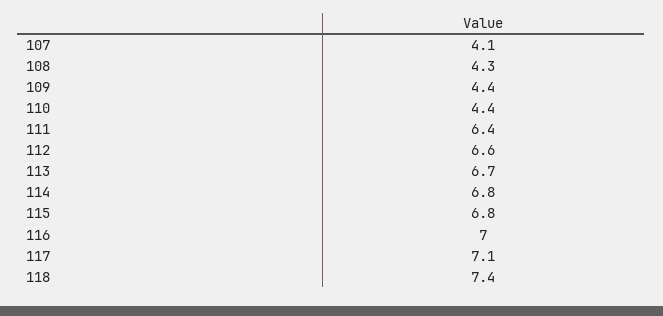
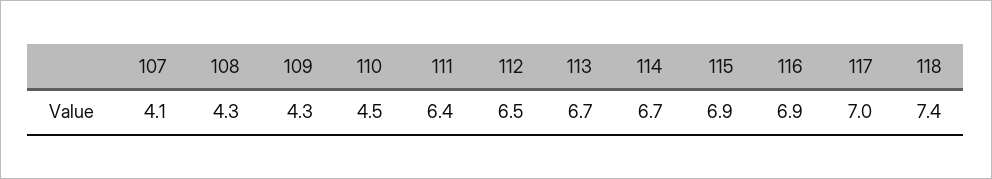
109: 4.4 -> 4.3
110: 4.4 -> 4.5
112: 6.6 -> 6.5
114: 6.8 -> 6.7
115: 6.8 -> 6.9
116: 7 -> 6.9
117: 7.1 -> 7

